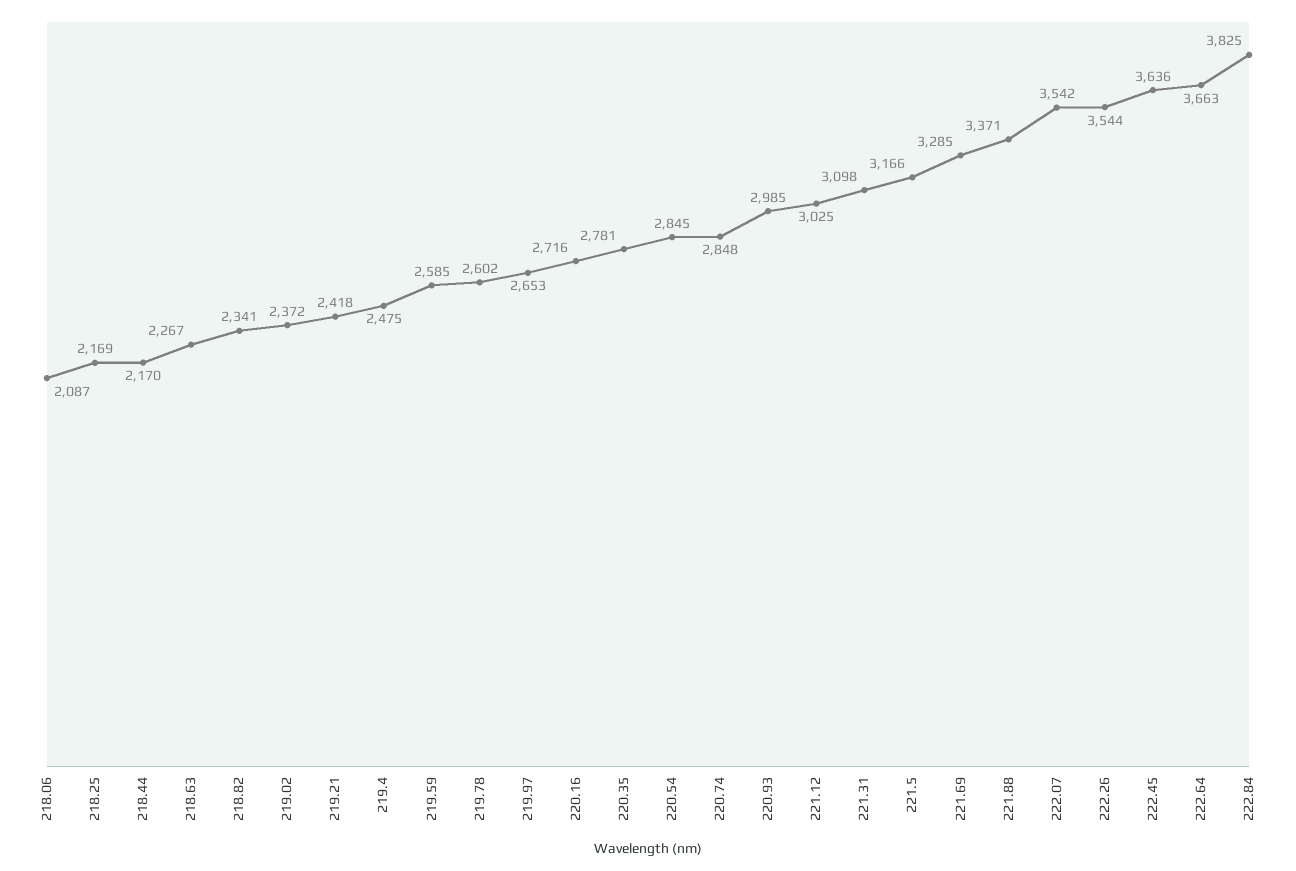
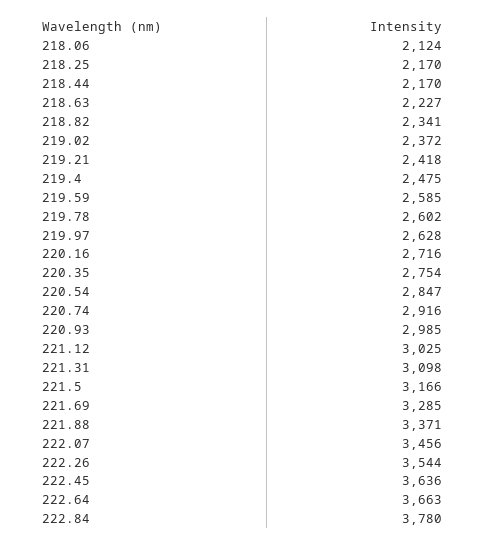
218.06: 2087 -> 2124
218.25: 2169 -> 2170
218.63: 2267 -> 2227
219.97: 2653 -> 2628
220.35: 2781 -> 2754
220.54: 2845 -> 2847
220.74: 2848 -> 2916
222.07: 3542 -> 3456
222.84: 3825 -> 3780

